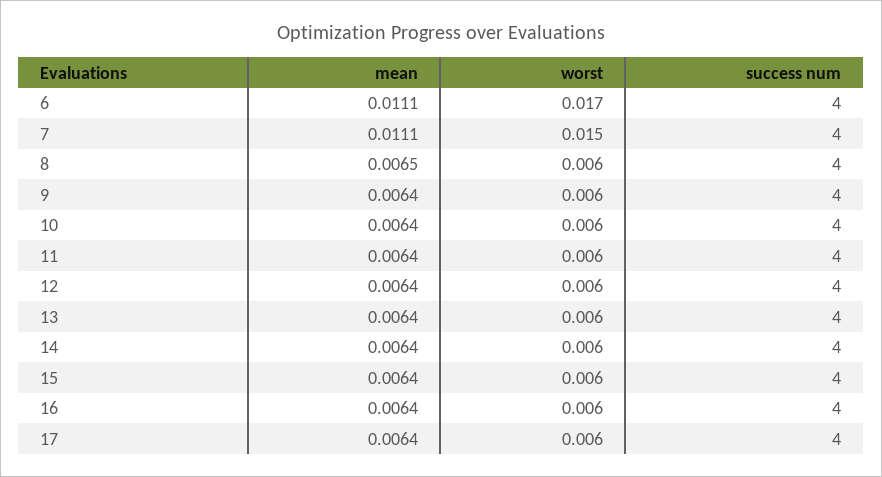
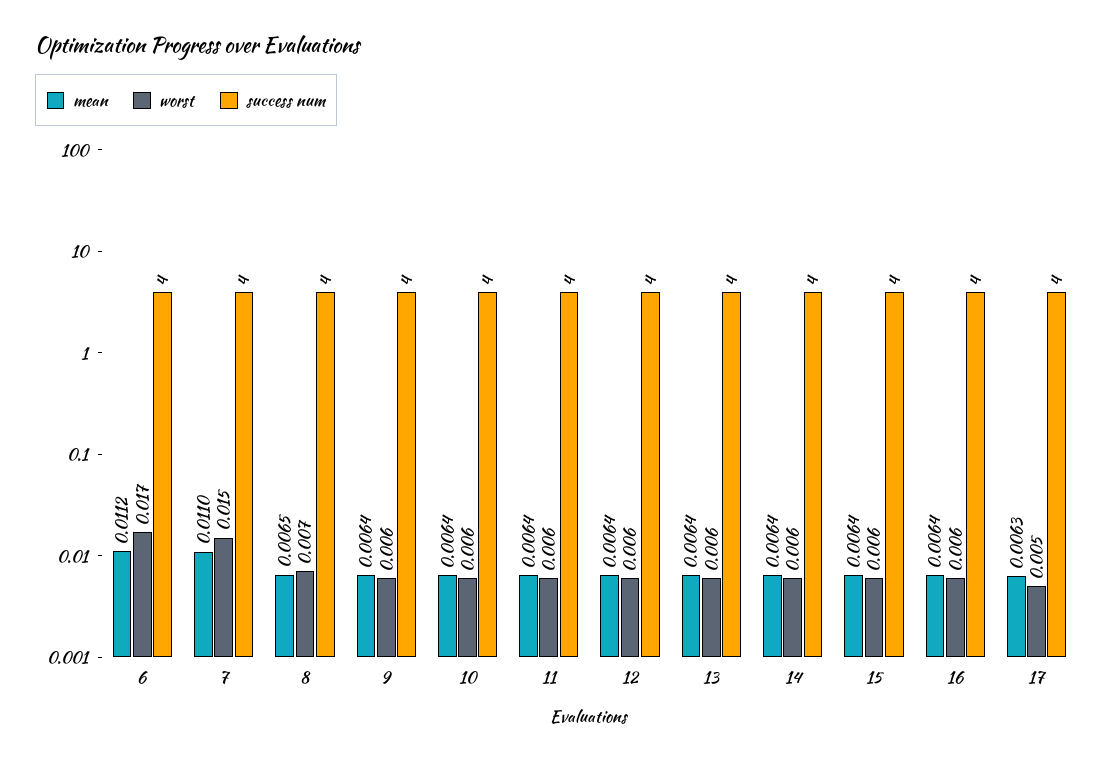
mean, 6: 0.0111 -> 0.0112
mean, 7: 0.0111 -> 0.011
worst, 8: 0.006 -> 0.007
mean, 17: 0.0064 -> 0.0063
worst, 17: 0.006 -> 0.005

